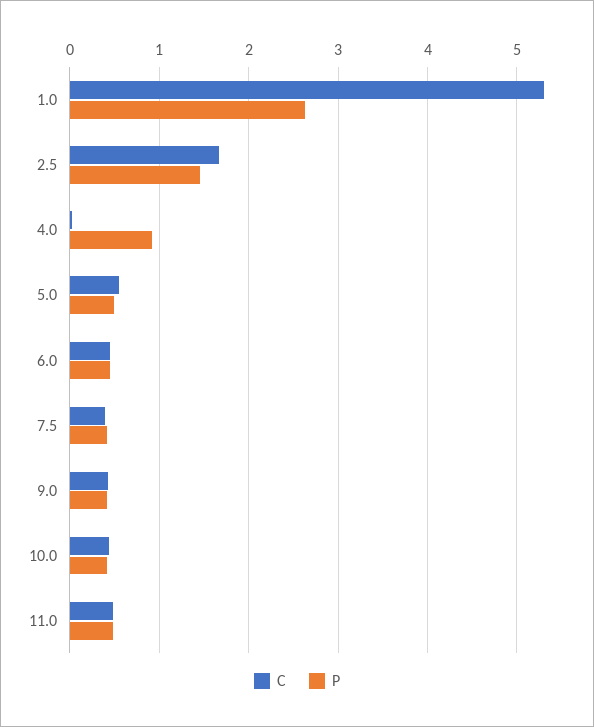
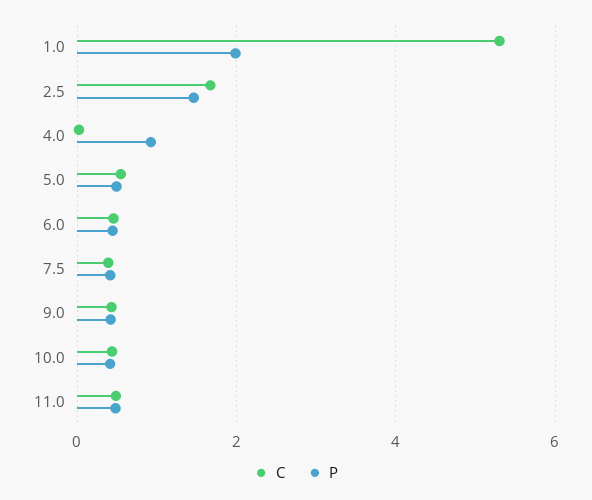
P, 1.0: 2.6 -> 2

